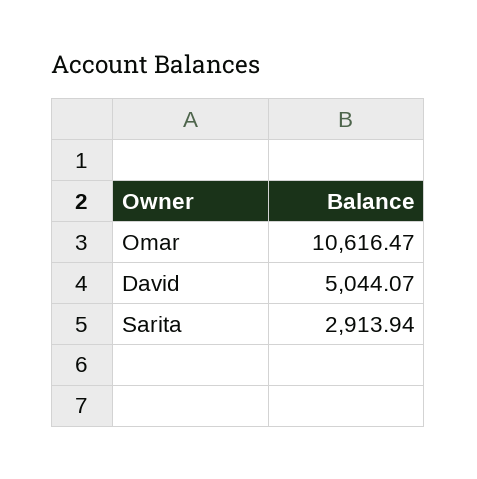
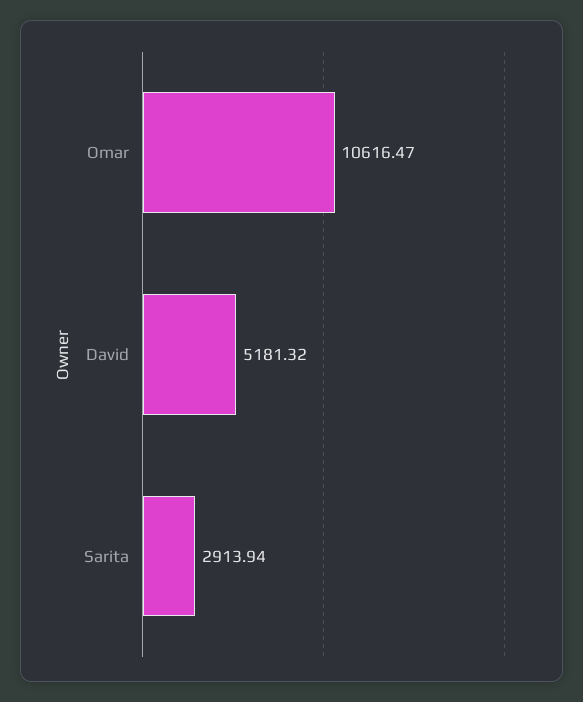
David: 5044.07 -> 5181.32

